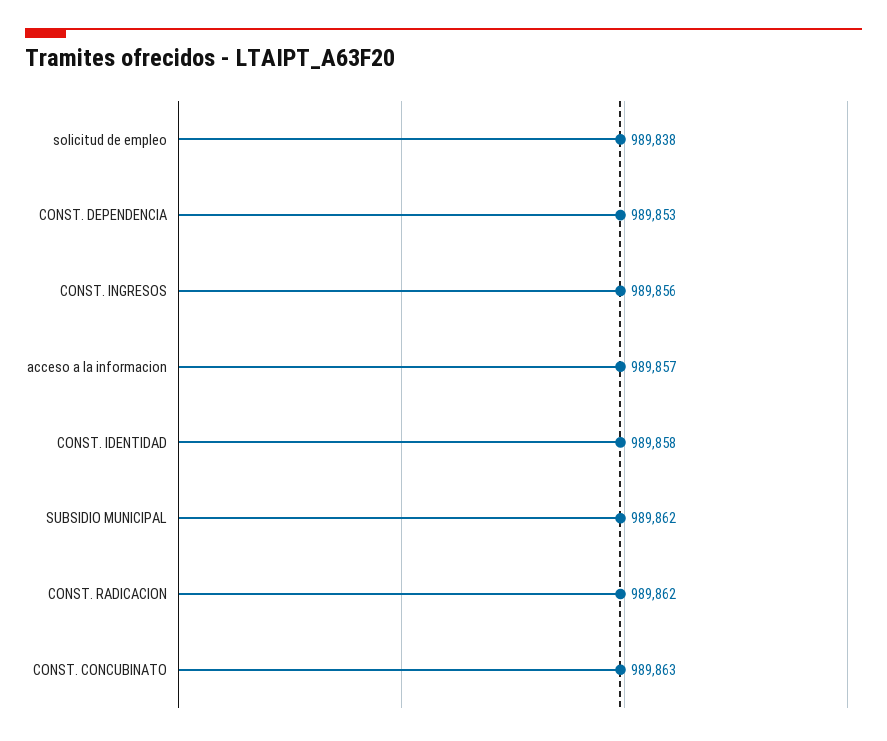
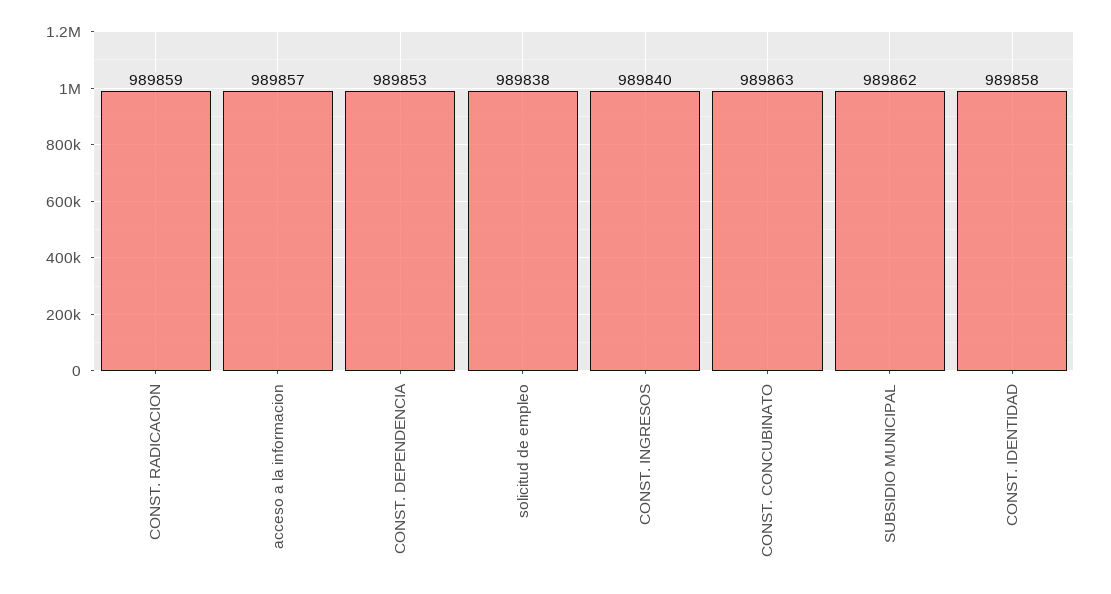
CONST. INGRESOS: 989856 -> 989840
CONST. RADICACION: 989862 -> 989859

